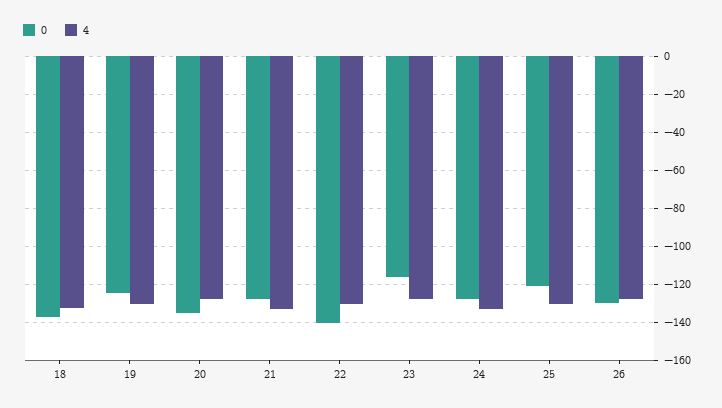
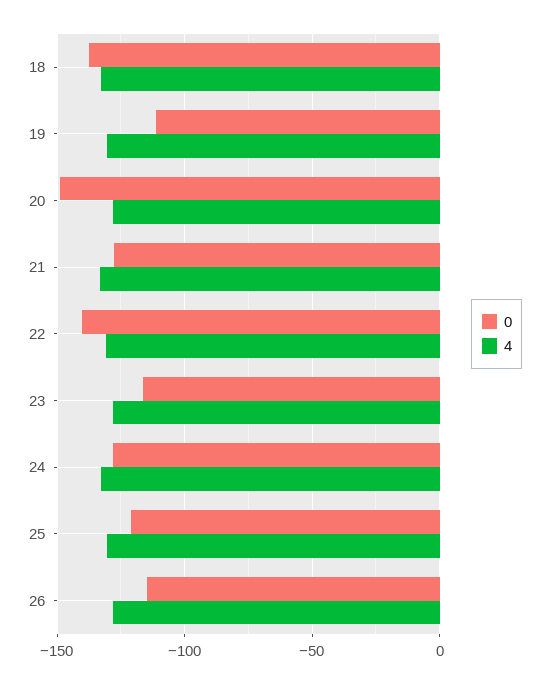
0, 19: -125 -> -110
0, 20: -135 -> -150
0, 26: -130 -> -115

